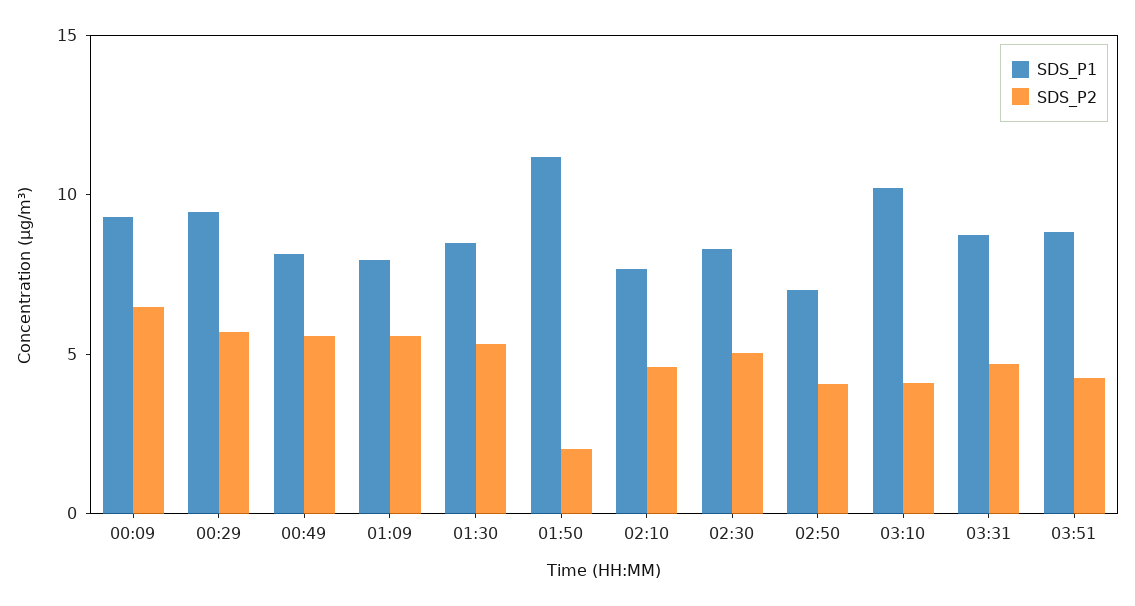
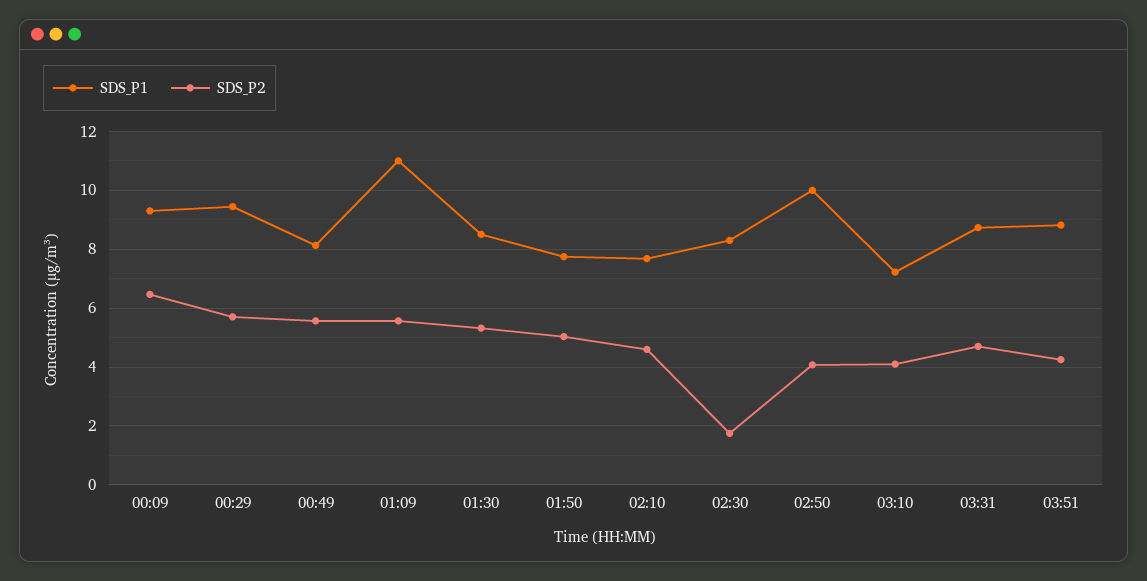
SDS_P1, 01:09: 8 -> 11
SDS_P1, 01:50: 11 -> 7.75
SDS_P2, 01:50: 2 -> 5
SDS_P2, 02:30: 5 -> 1.75
SDS_P1, 02:50: 7 -> 10
SDS_P1, 03:10: 10 -> 7.25

